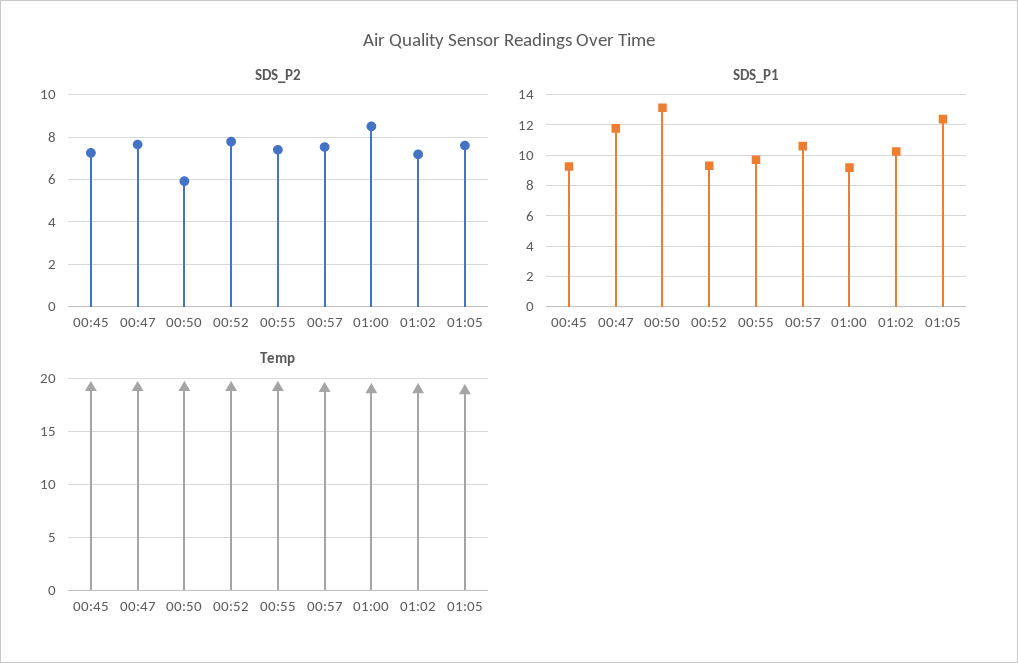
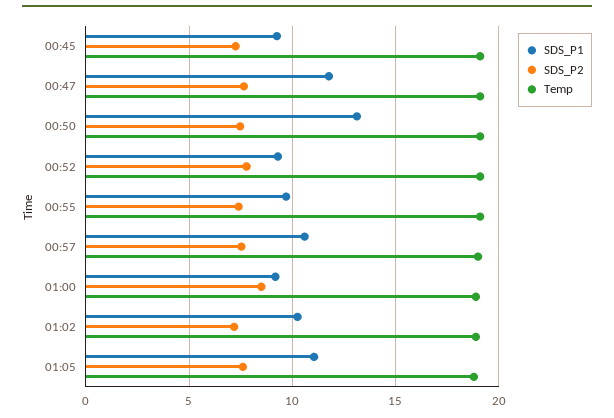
SDS_P2, 00:50: 6 -> 7.5
SDS_P1, 01:05: 12.5 -> 11

